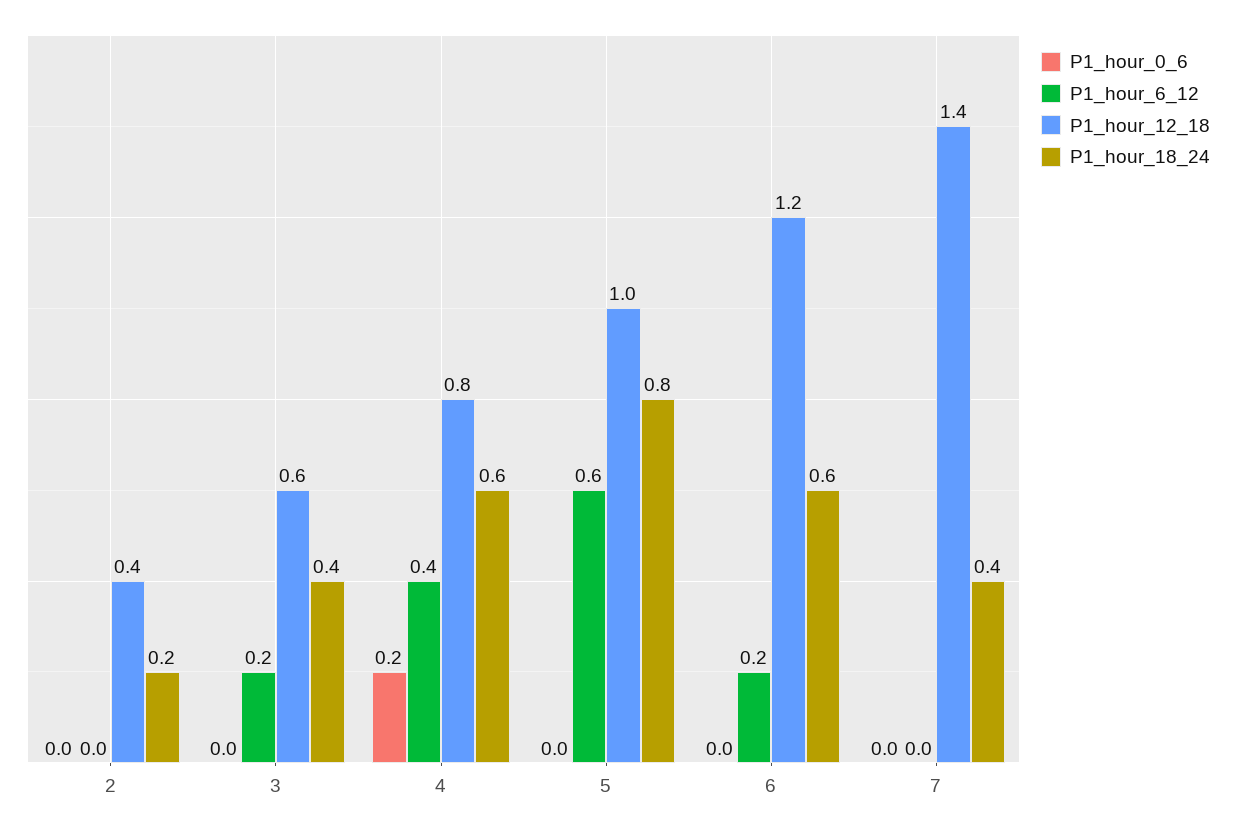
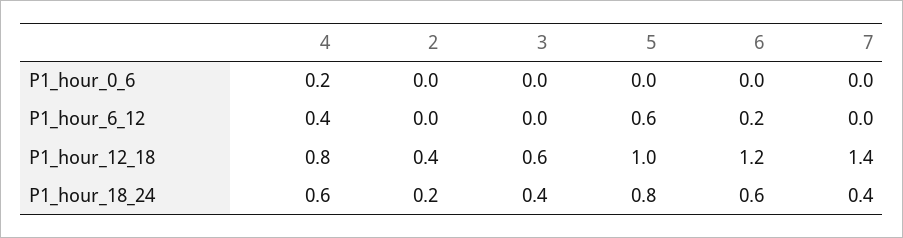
P1_hour_6_12, 3: 0.2 -> 0

